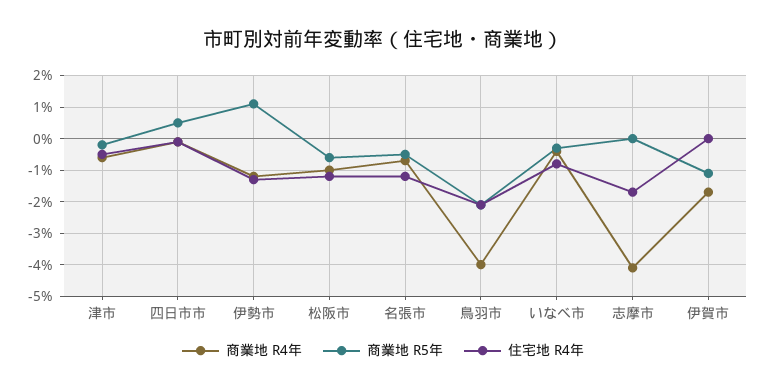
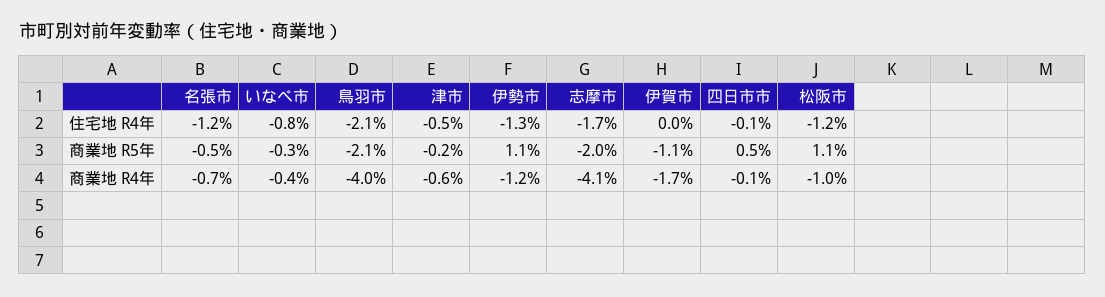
商業地 R5年, 松阪市: -0.5 -> 1.1
商業地 R5年, 志摩市: 0 -> -2

